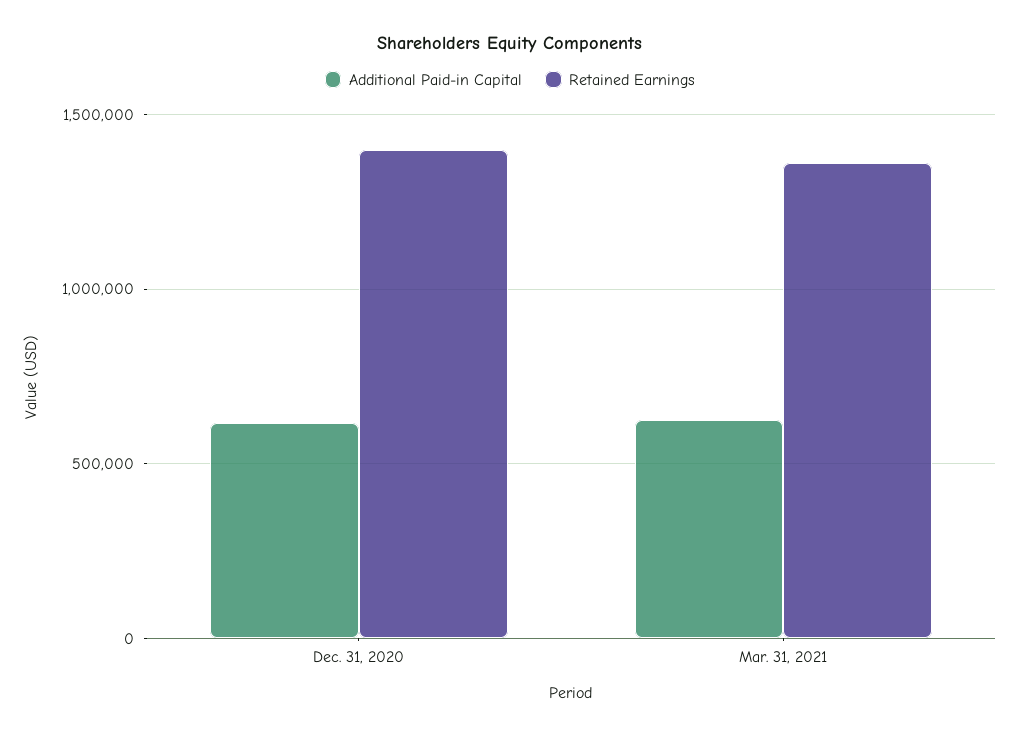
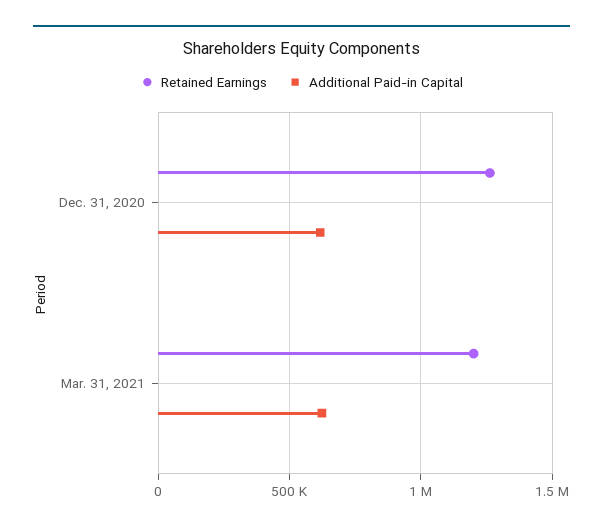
Retained Earnings, Dec. 31, 2020: 1400000 -> 1250000
Retained Earnings, Mar. 31, 2021: 1350000 -> 1200000

